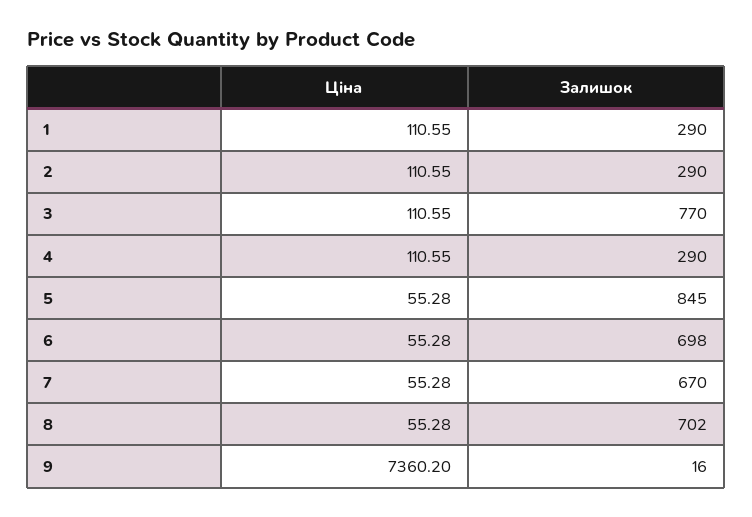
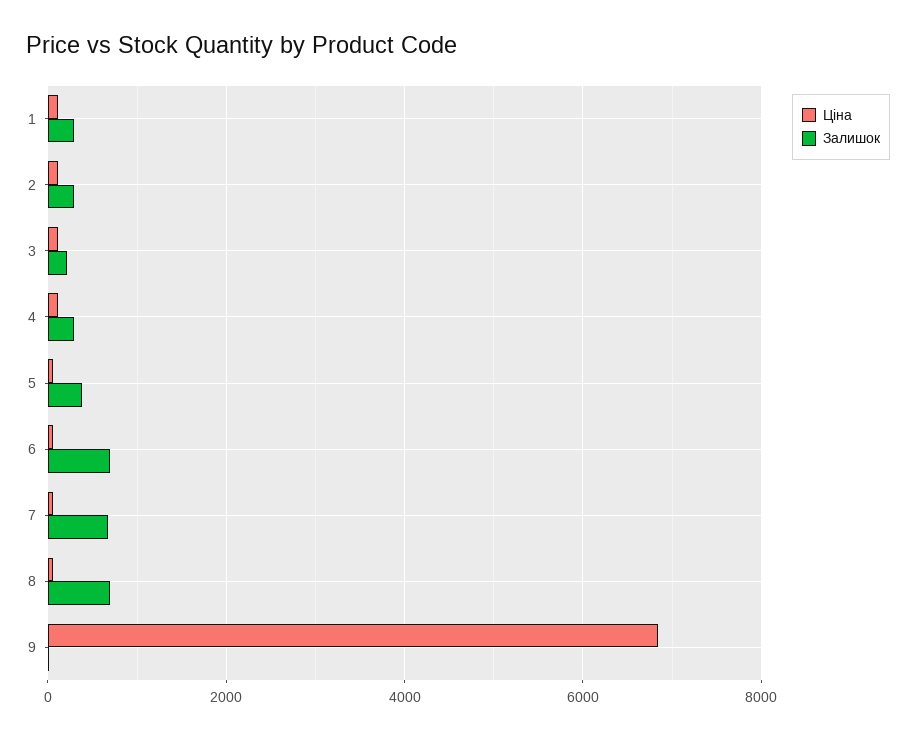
Залишок, 3: 770 -> 200
Залишок, 5: 845 -> 400
Ціна, 9: 7360.2 -> 6800

